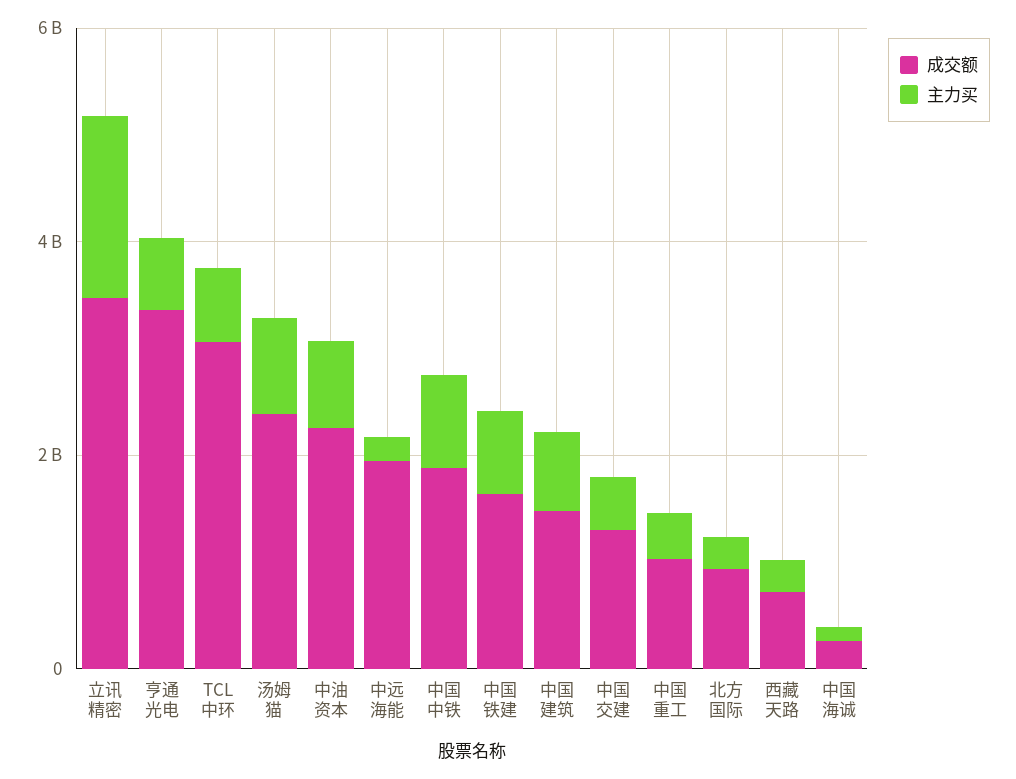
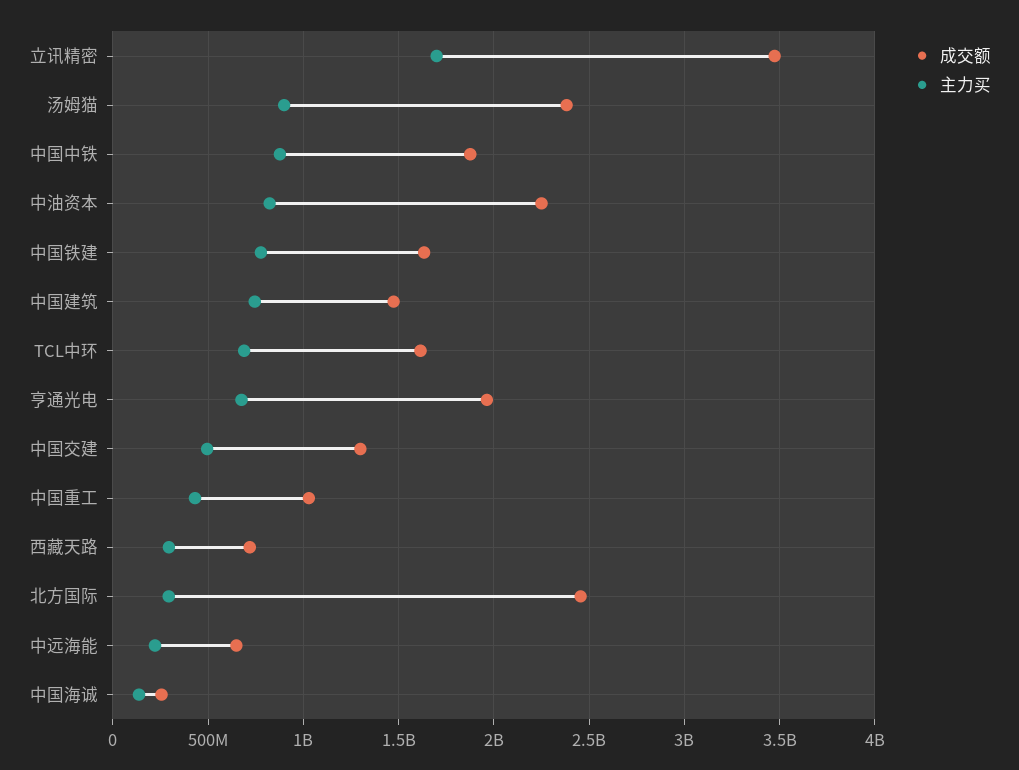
成交额, 亨通光电: 3500000000 -> 1950000000
成交额, TCL中环: 3000000000 -> 1600000000
成交额, 中远海能: 2000000000 -> 650000000
成交额, 北方国际: 1000000000 -> 2450000000

